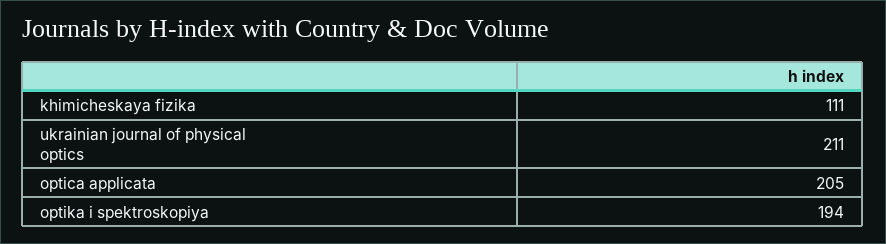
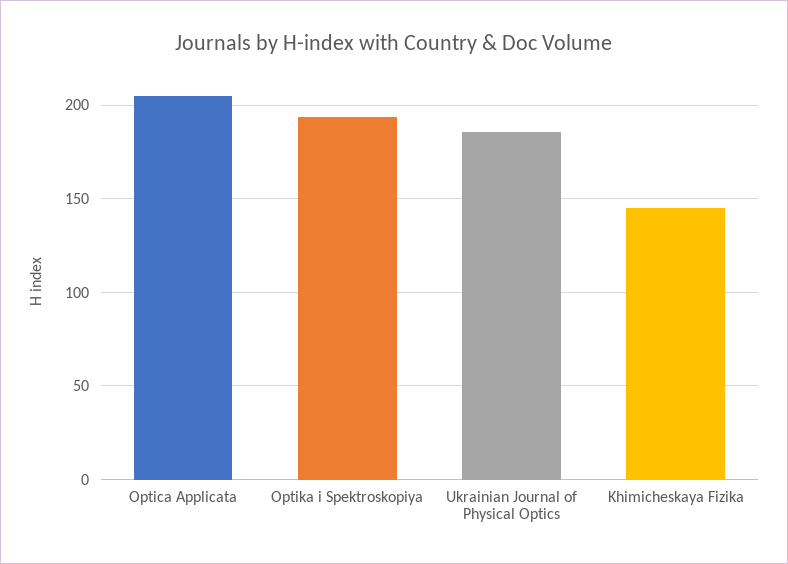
khimicheskaya fizika: 111 -> 145
ukrainian journal of physical optics: 211 -> 185

